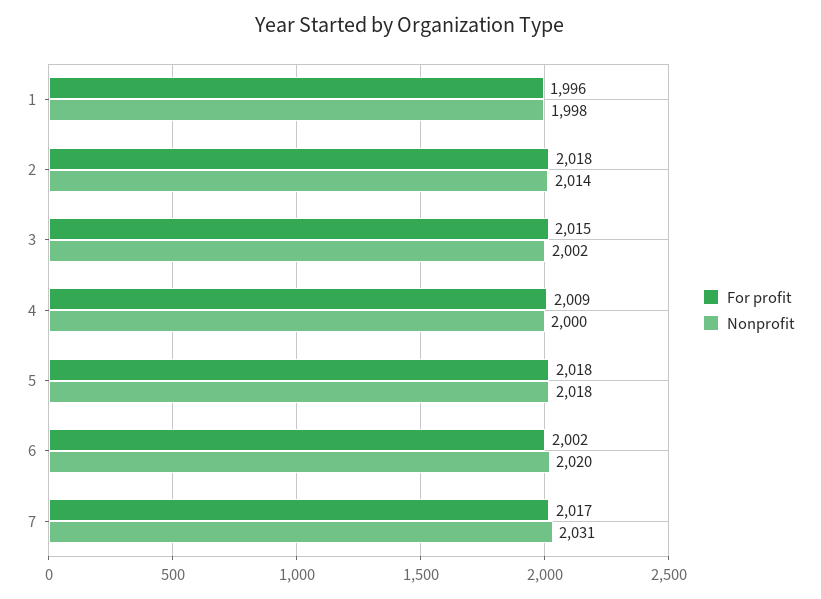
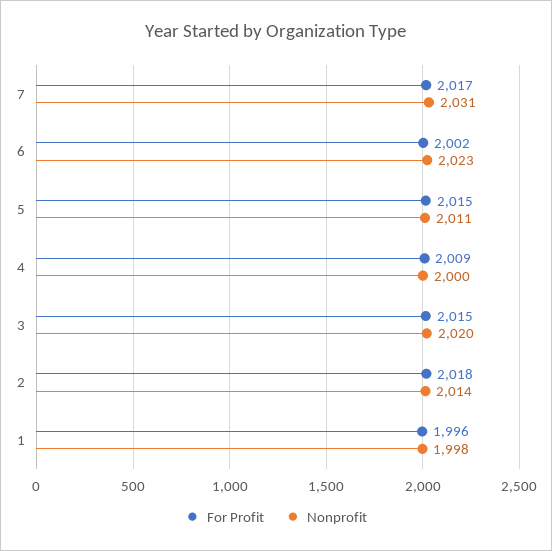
Nonprofit, 3: 2002 -> 2020
For profit, 5: 2018 -> 2015
Nonprofit, 5: 2018 -> 2011
Nonprofit, 6: 2020 -> 2023

